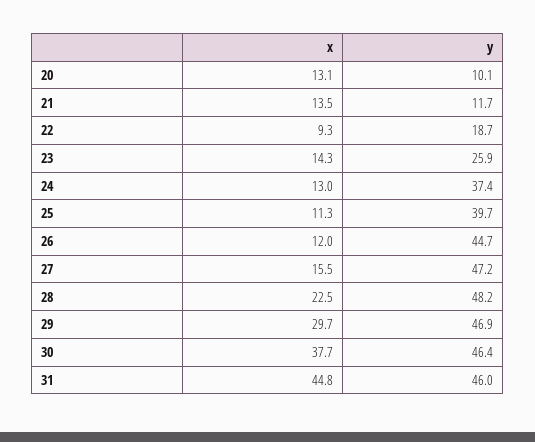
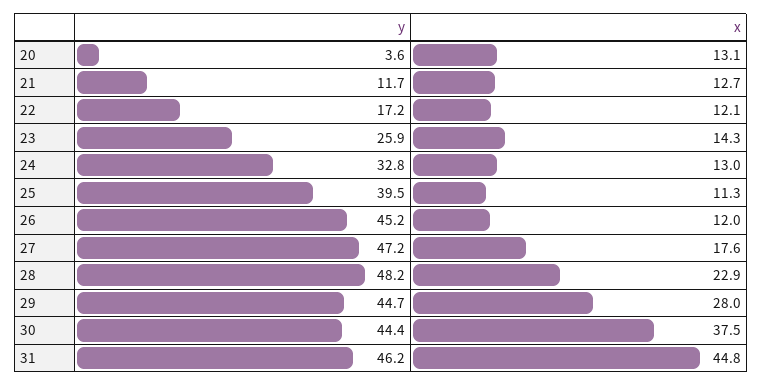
y, 20: 10.1 -> 3.6
x, 21: 13.5 -> 12.7
x, 22: 9.3 -> 12.1
y, 22: 18.7 -> 17.2
y, 24: 37.4 -> 32.8
y, 25: 39.7 -> 39.5
y, 26: 44.7 -> 45.2
x, 27: 15.5 -> 17.6
x, 28: 22.5 -> 22.9
x, 29: 29.7 -> 28
y, 29: 46.9 -> 44.7
x, 30: 37.7 -> 37.5
y, 30: 46.4 -> 44.4
y, 31: 46 -> 46.2

